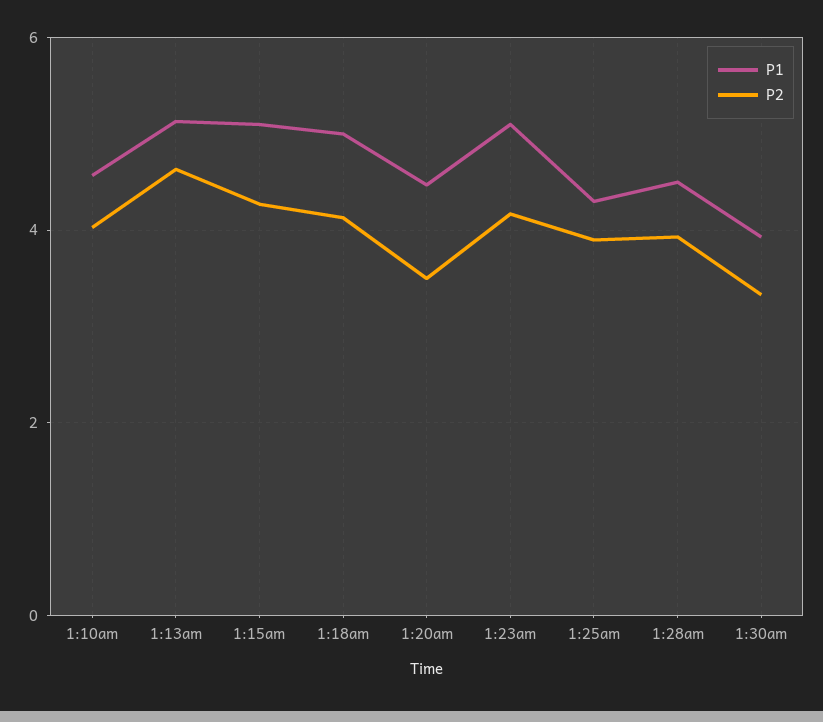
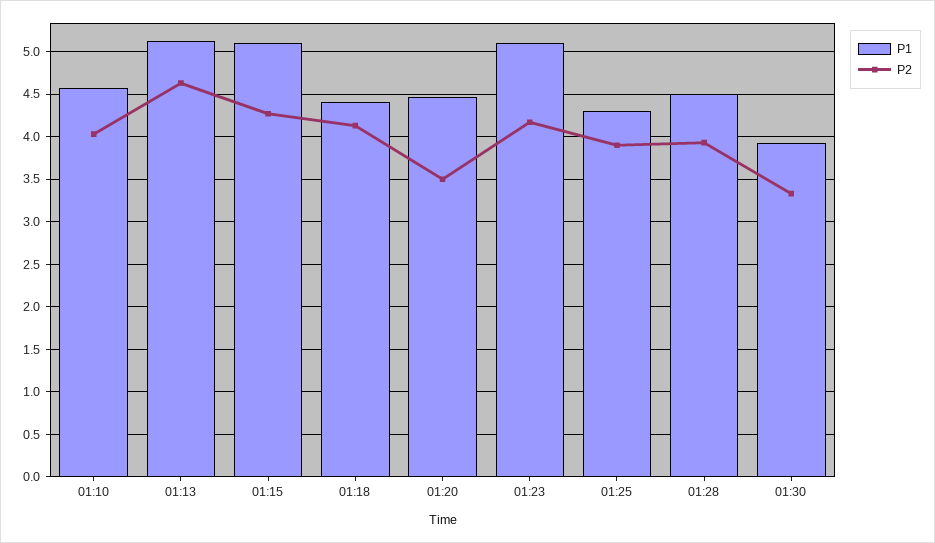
P1, 1:18am: 5 -> 4.4

